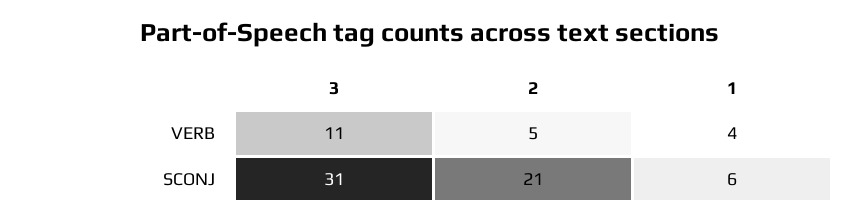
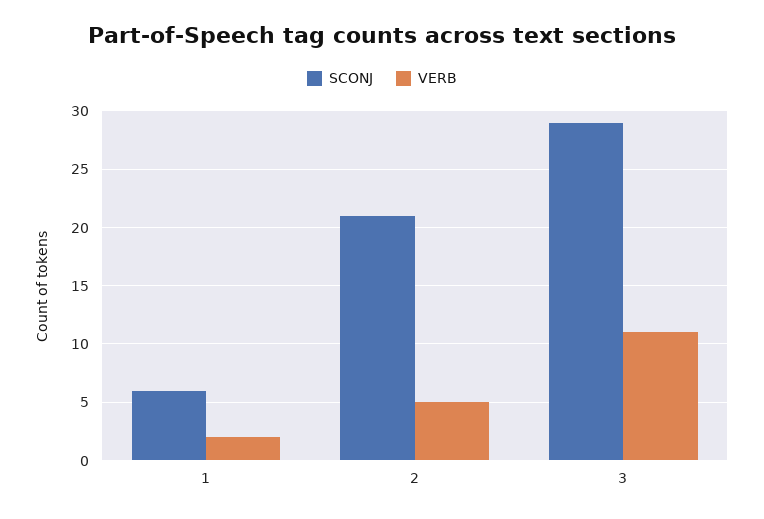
VERB, 1: 4 -> 2
SCONJ, 3: 31 -> 29

